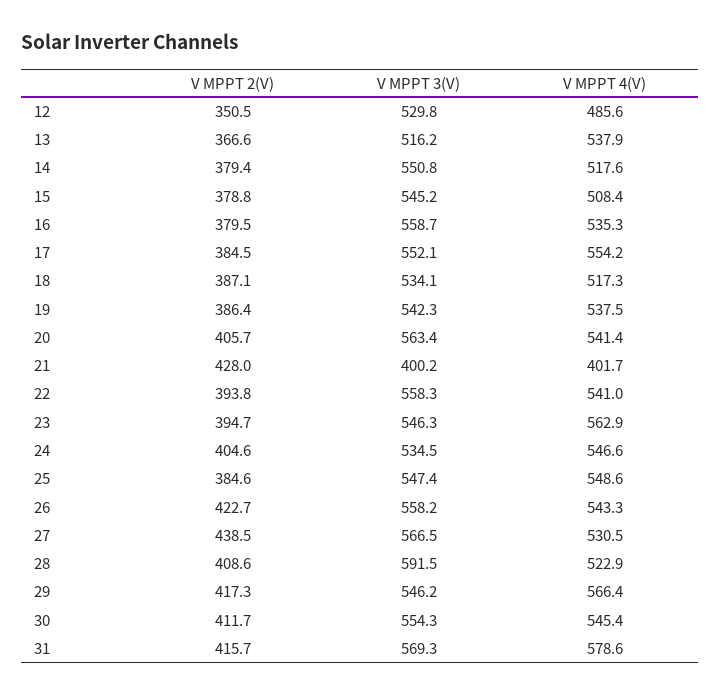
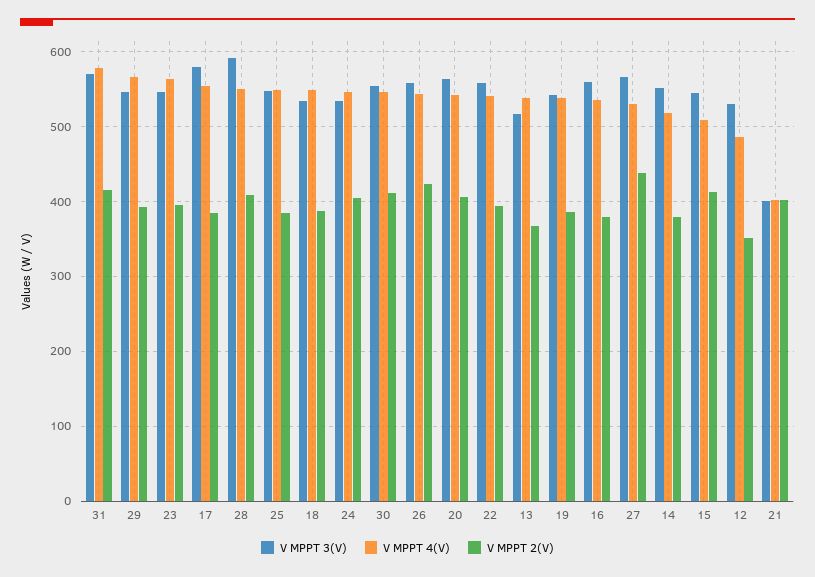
V MPPT 2(V), 15: 378.8 -> 410
V MPPT 3(V), 17: 552.1 -> 580
V MPPT 4(V), 18: 517.3 -> 550
V MPPT 2(V), 21: 428 -> 400
V MPPT 4(V), 28: 522.9 -> 550
V MPPT 2(V), 29: 417.3 -> 390

